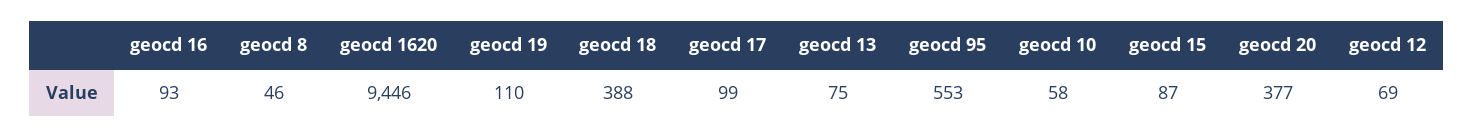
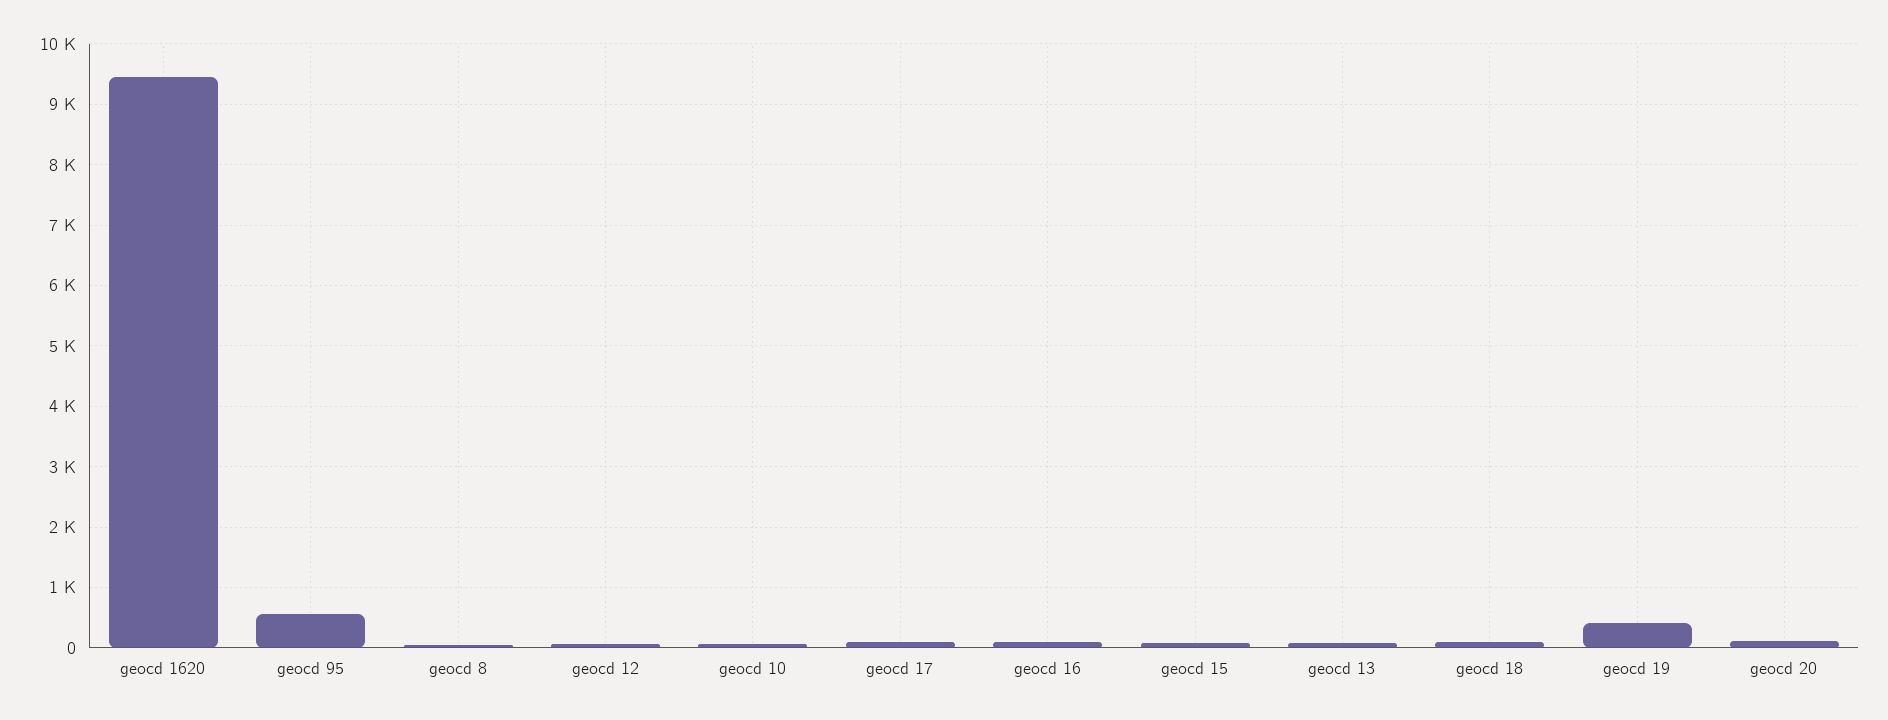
geocd 19: 110 -> 400
geocd 18: 388 -> 100
geocd 20: 377 -> 100

